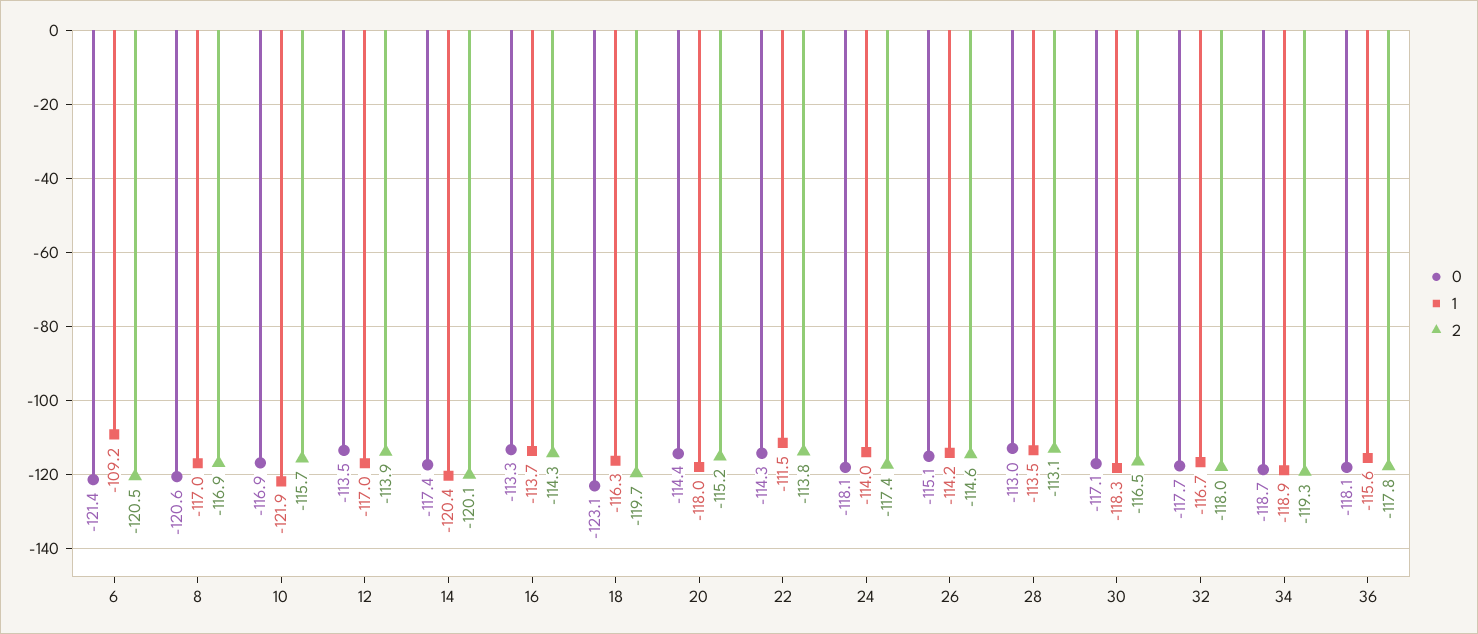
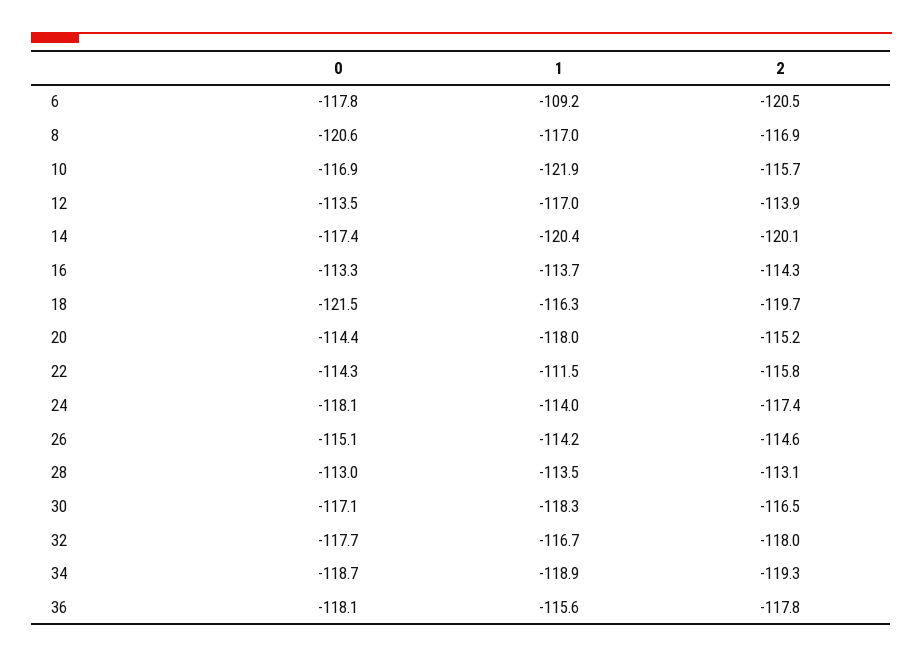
0, 6: -121.4 -> -117.8
0, 18: -123.1 -> -121.5
2, 22: -113.8 -> -115.8

